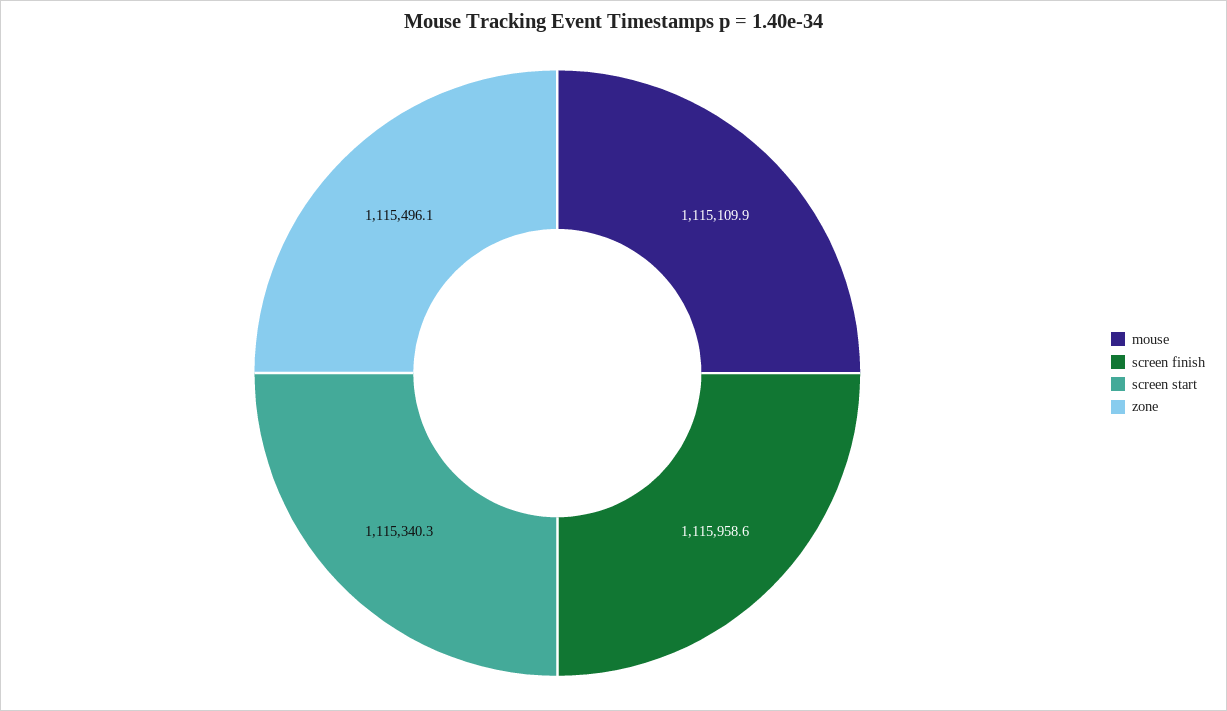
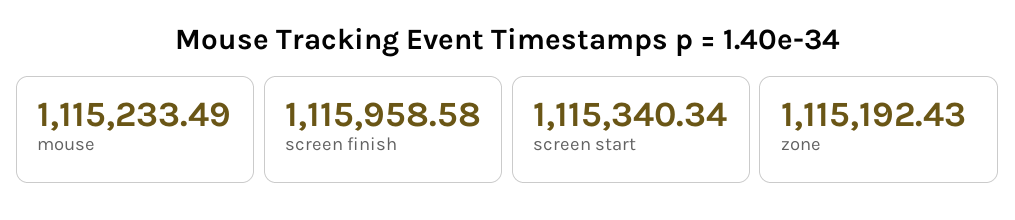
mouse: 1115109.9 -> 1115233.49
zone: 1115496.1 -> 1115192.43

